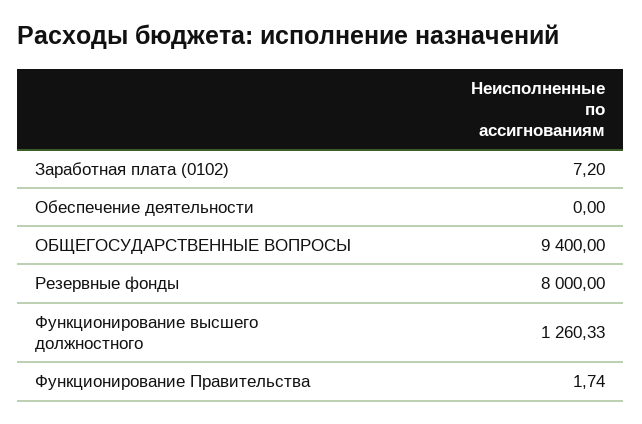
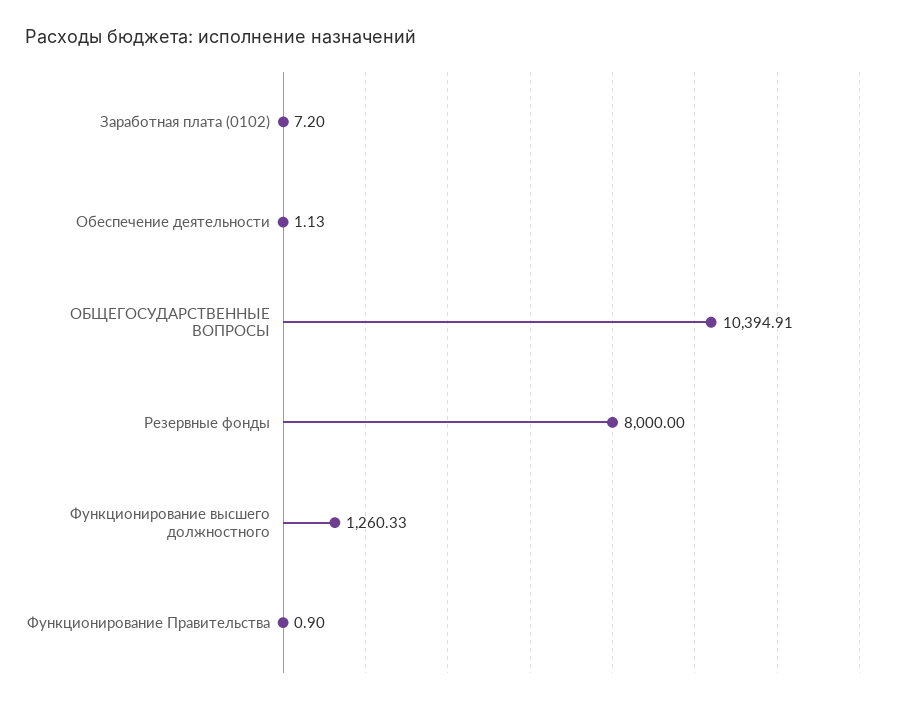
Обеспечение деятельности: 0 -> 1.13
ОБЩЕГОСУДАРСТВЕННЫЕ ВОПРОСЫ: 9400 -> 10394.91
Функционирование Правительства: 1.74 -> 0.9

